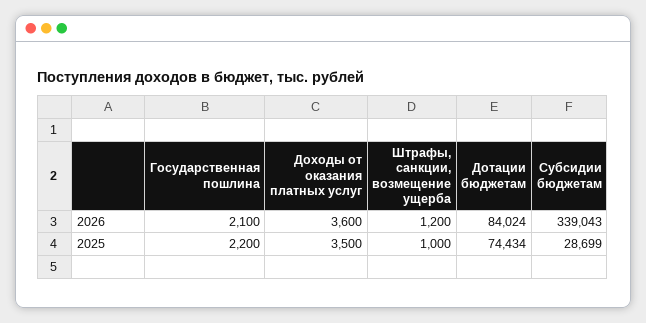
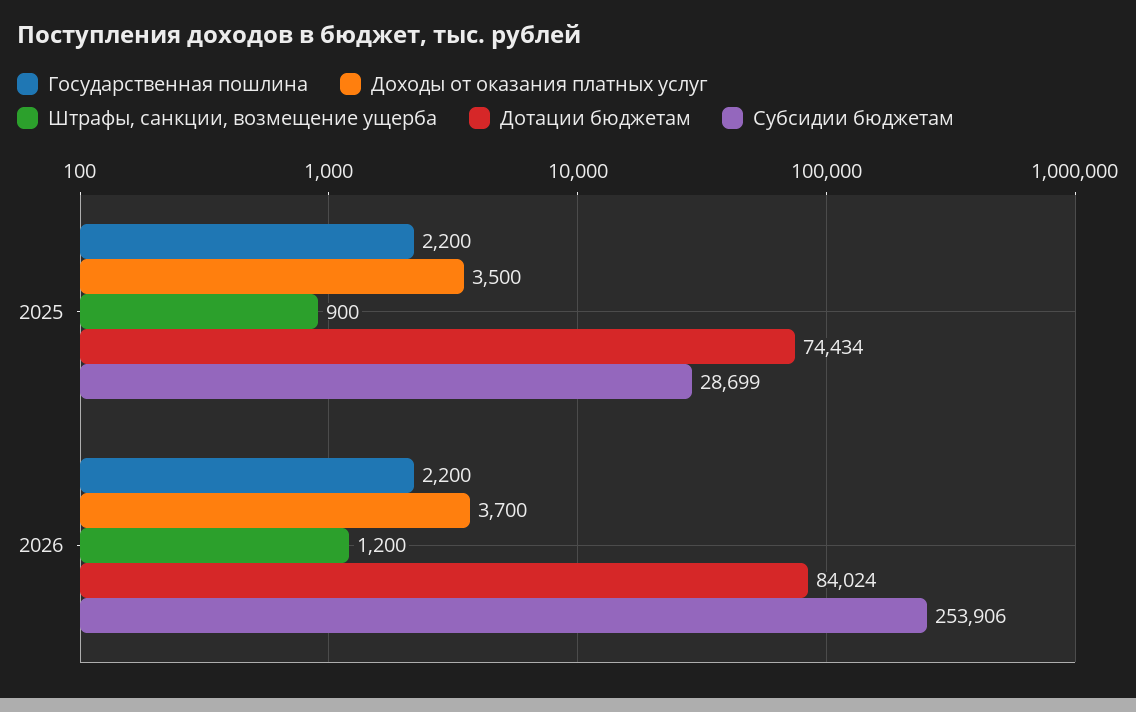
Государственная пошлина, 2026: 2100 -> 2200
Доходы от оказания платных услуг, 2026: 3600 -> 3700
Субсидии бюджетам, 2026: 339043 -> 253906
Штрафы, санкции, возмещение ущерба, 2025: 1000 -> 900

